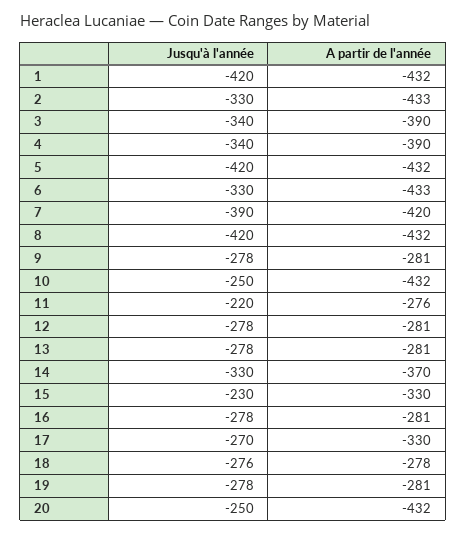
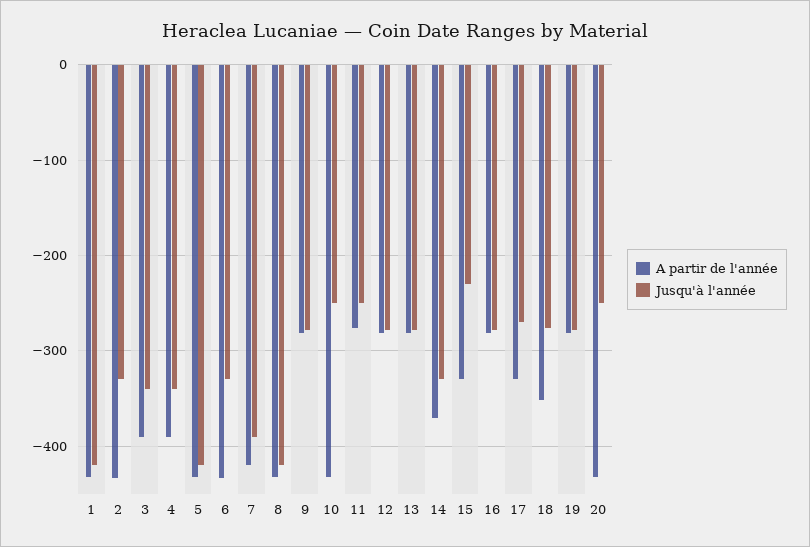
Jusqu'à l'année, 11: -220 -> -250
A partir de l'année, 18: -278 -> -350

